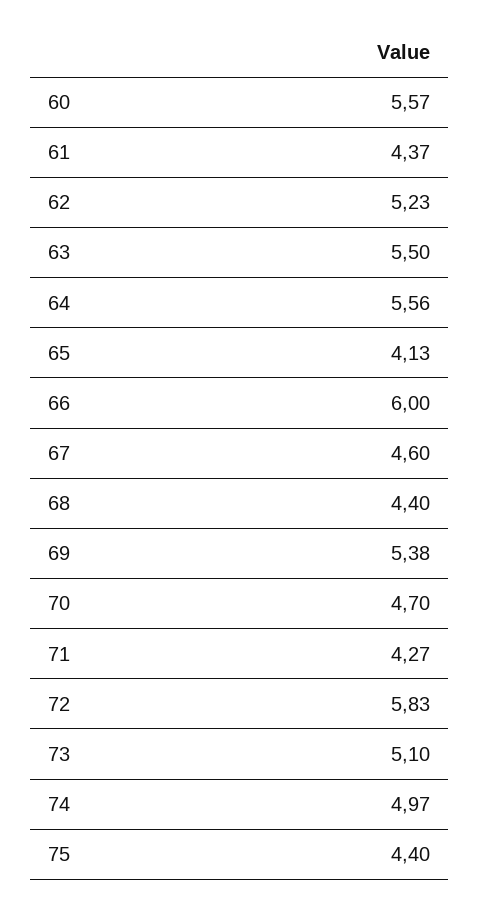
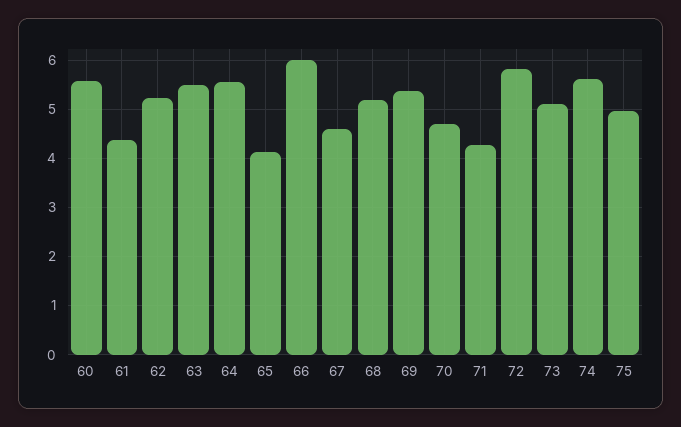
68: 4.4 -> 5.2
74: 4.97 -> 5.6
75: 4.4 -> 5

